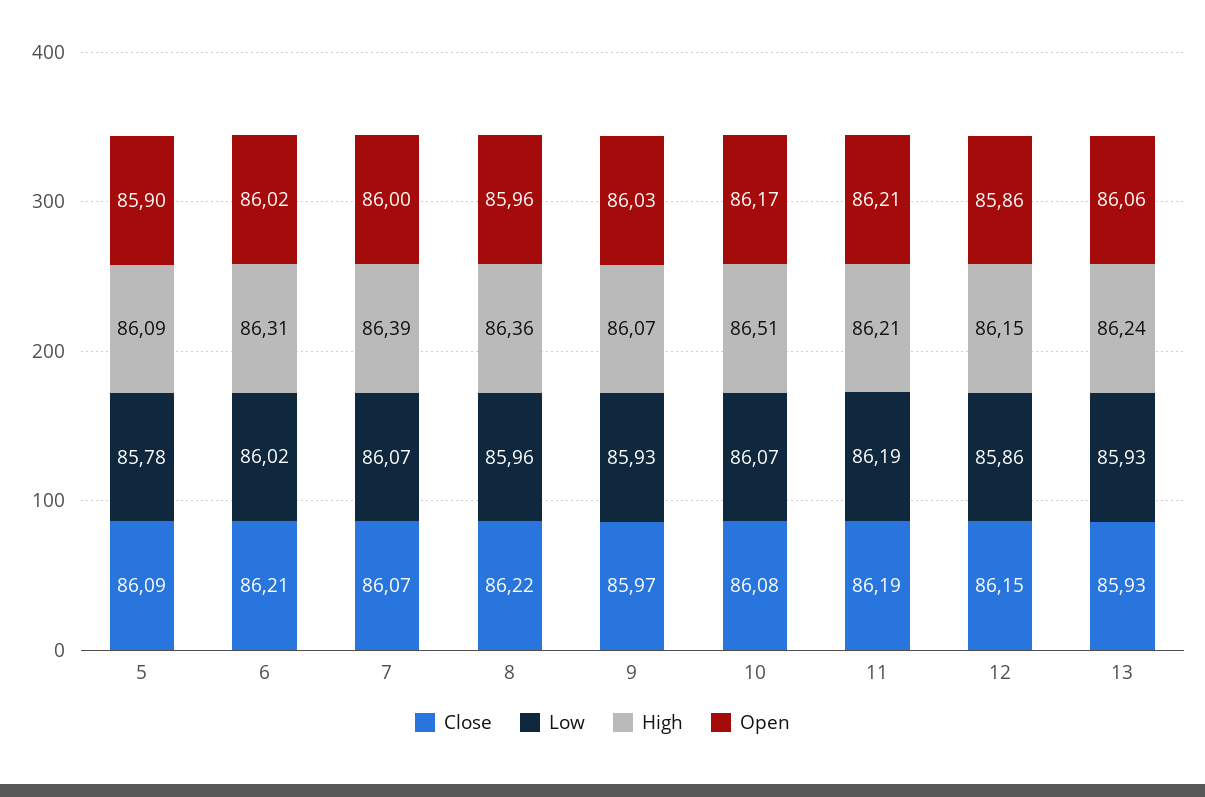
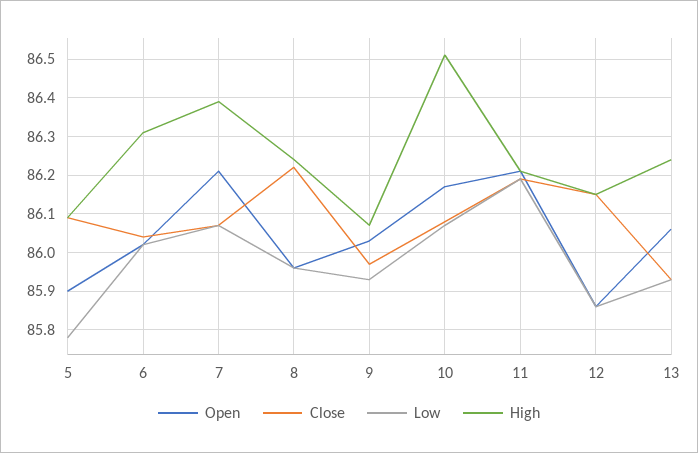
Close, 6: 86.21 -> 86.05
Open, 7: 86 -> 86.2
High, 8: 86.36 -> 86.25

